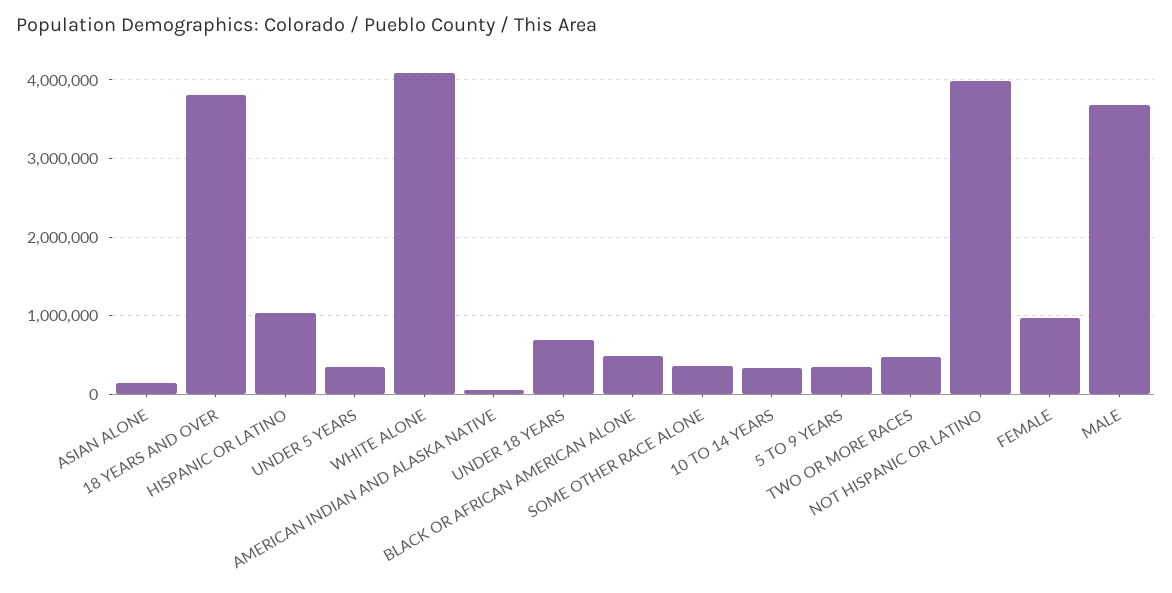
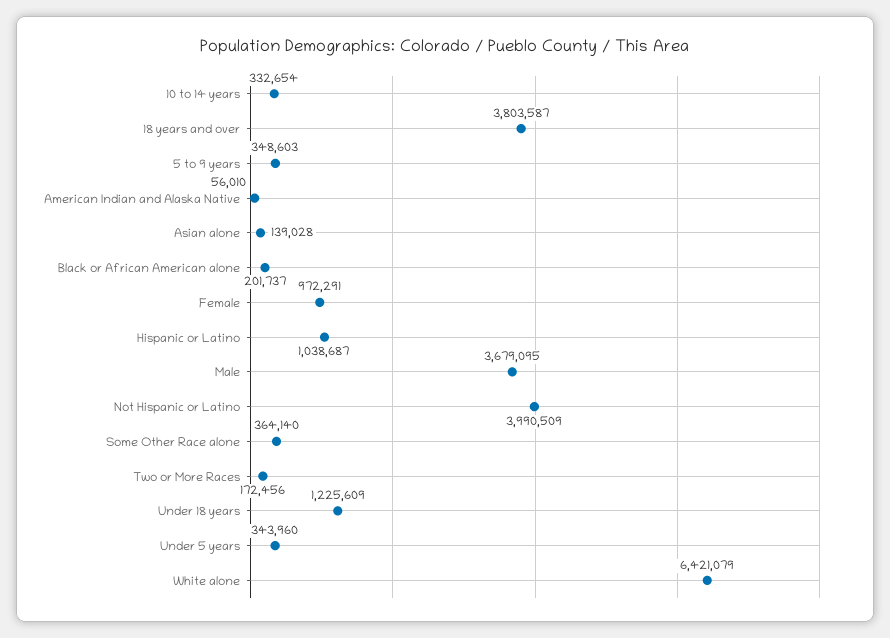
WHITE ALONE: 4100000 -> 6421079
UNDER 18 YEARS: 700000 -> 1225609
BLACK OR AFRICAN AMERICAN ALONE: 500000 -> 201737
TWO OR MORE RACES: 500000 -> 172456

